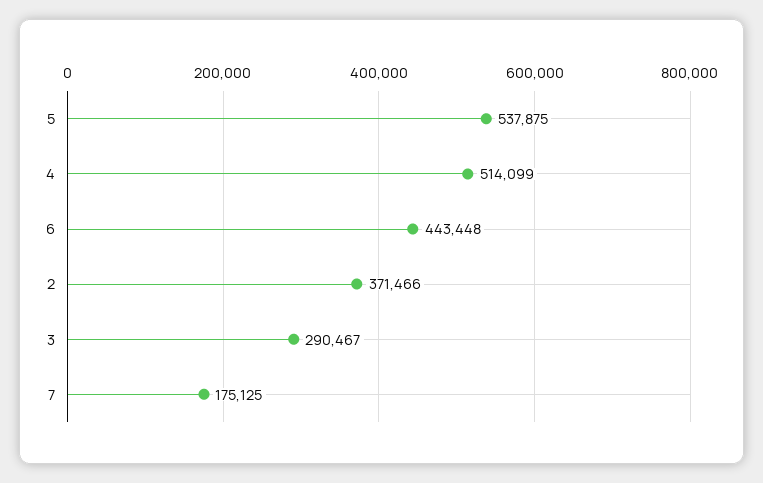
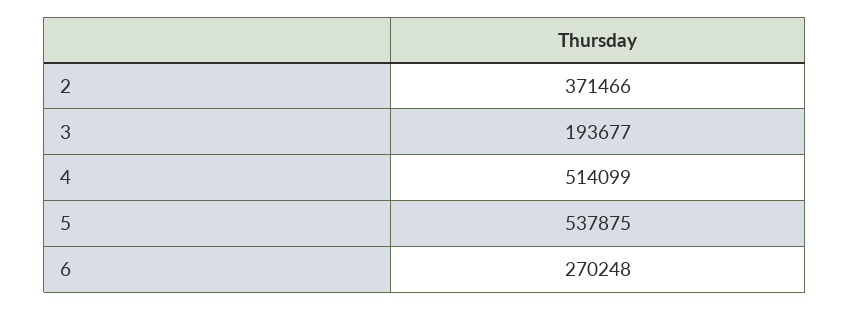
6: 443448 -> 270248
3: 290467 -> 193677
7: 175125 -> none

